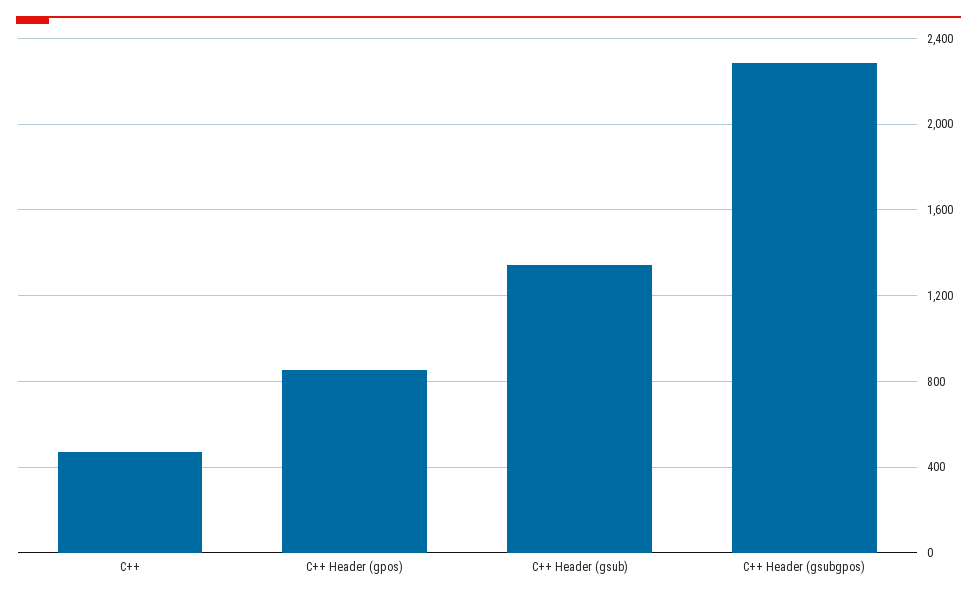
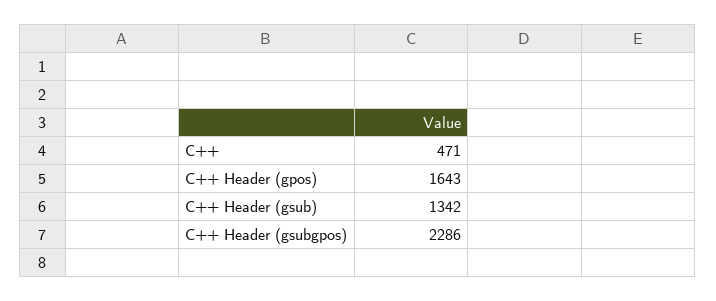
C++ Header (gpos): 850 -> 1643

